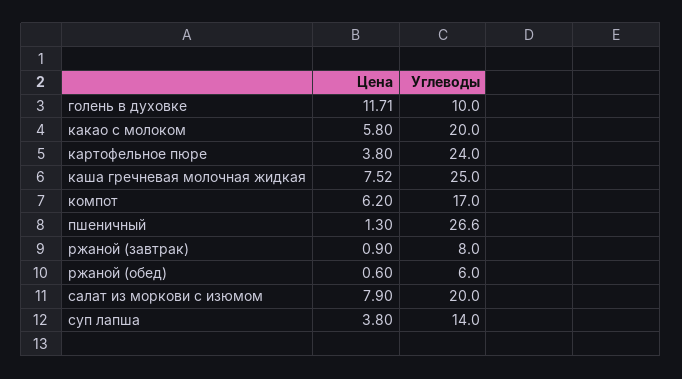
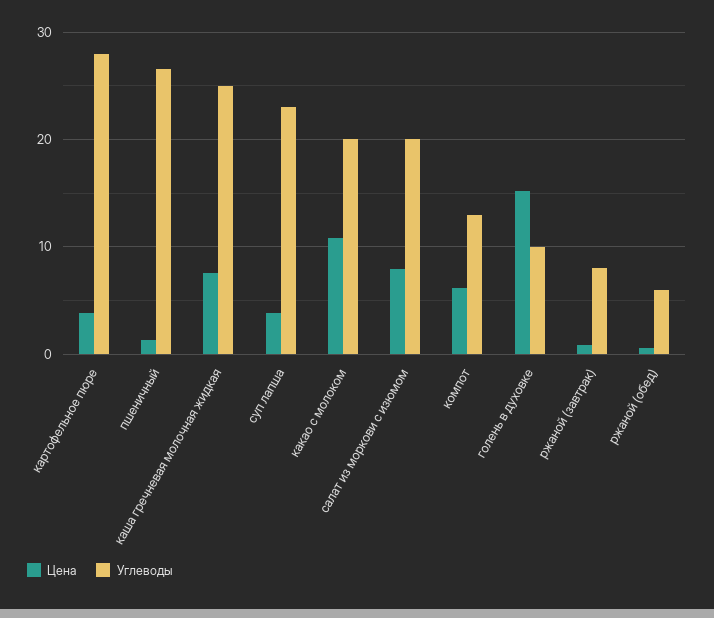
Цена, голень в духовке: 11.71 -> 15
Цена, какао с молоком: 5.8 -> 11
Углеводы, картофельное пюре: 24 -> 28
Углеводы, компот: 17 -> 13
Углеводы, суп лапша: 14 -> 23

